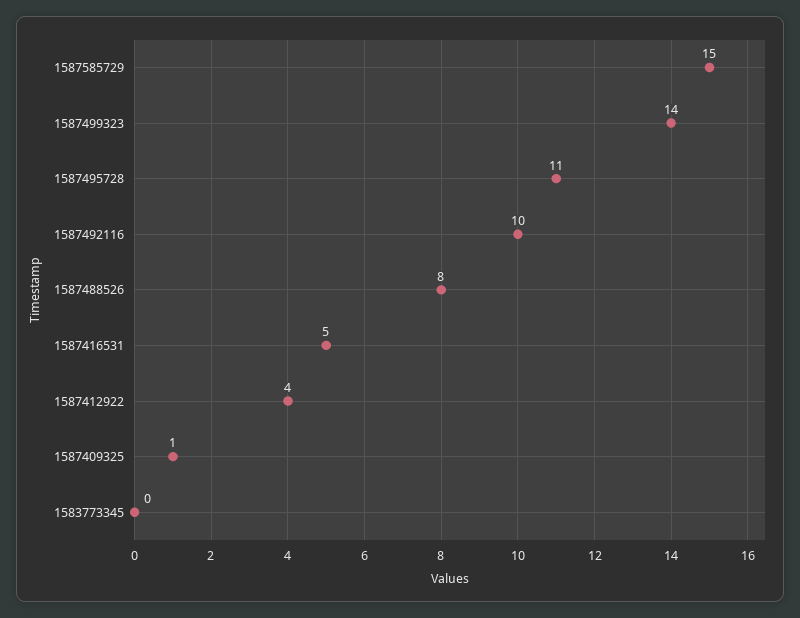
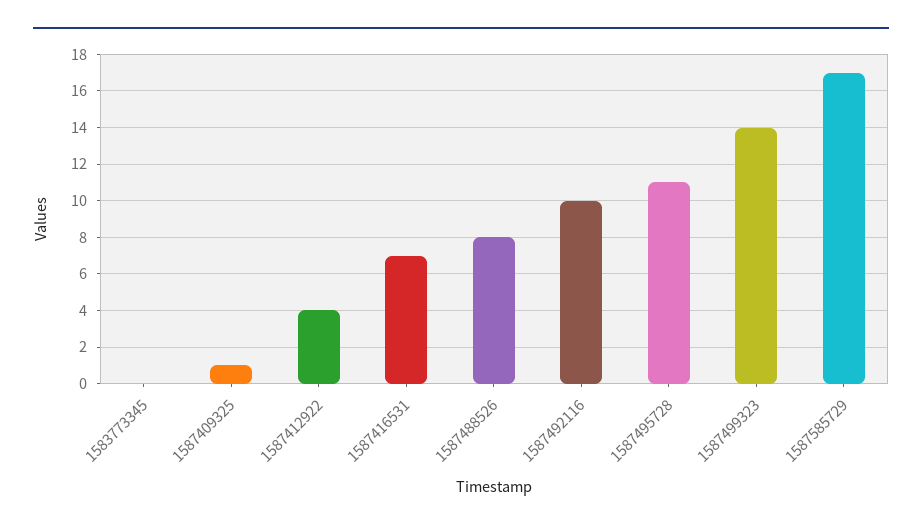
1587585729: 15 -> 17
1587416531: 5 -> 7

